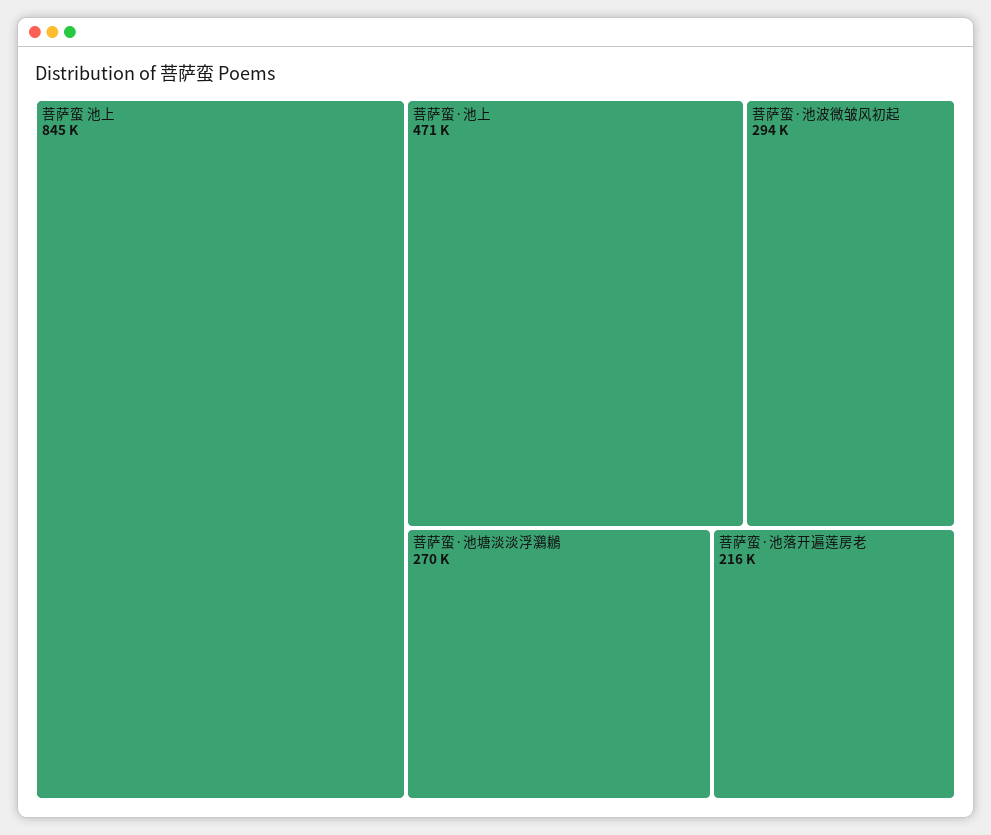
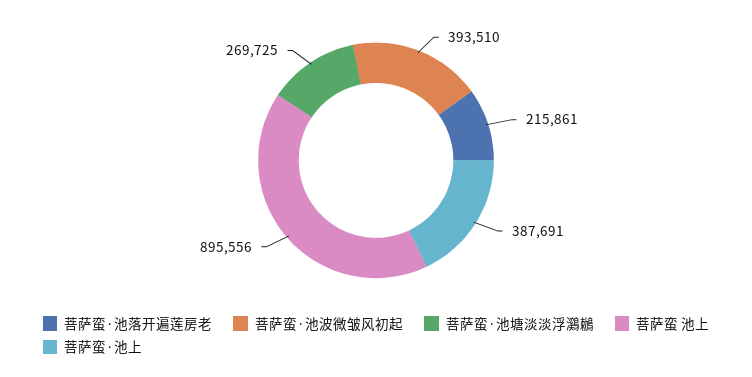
菩萨蛮 池上: 845000 -> 895556
菩萨蛮·池上: 471000 -> 387691
菩萨蛮·池波微皱风初起: 294000 -> 393510

